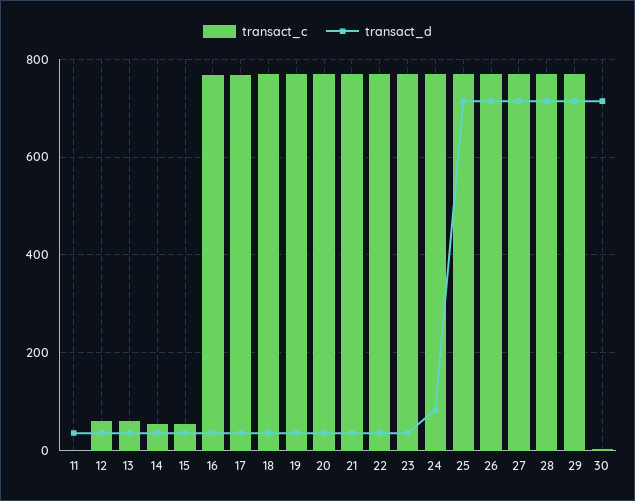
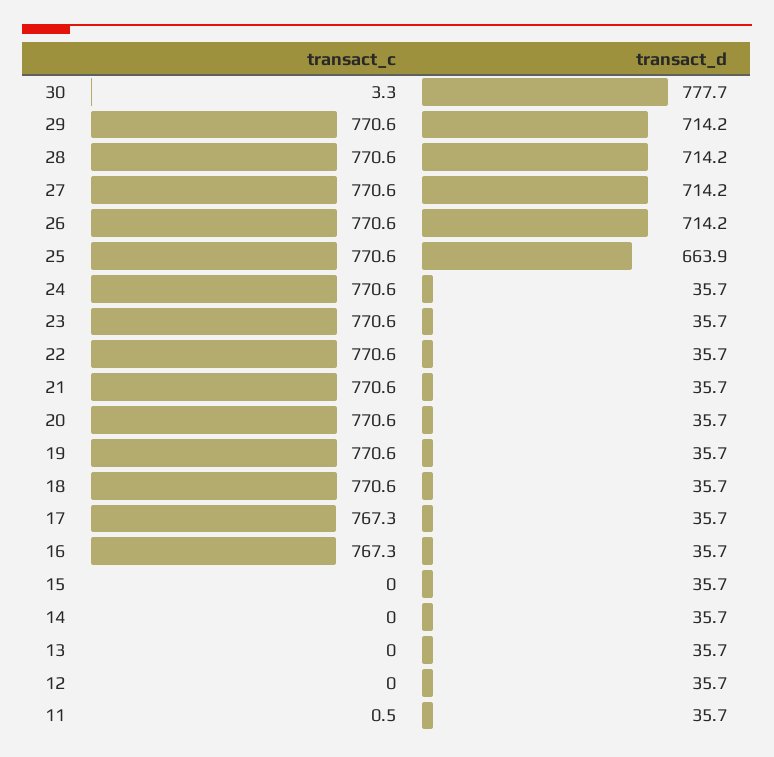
transact_c, 12: 60 -> 0
transact_c, 13: 60 -> 0
transact_c, 14: 60 -> 0
transact_c, 15: 60 -> 0
transact_d, 24: 80 -> 35.7
transact_d, 25: 720 -> 663.9
transact_d, 30: 720 -> 777.7

